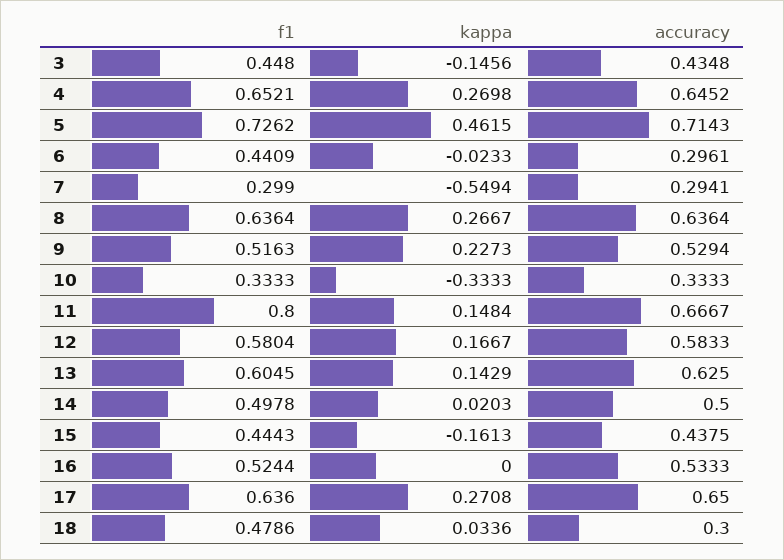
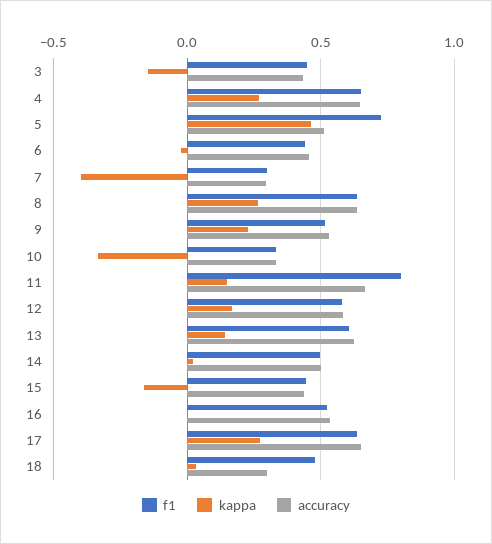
accuracy, 5: 0.7143 -> 0.5
accuracy, 6: 0.2961 -> 0.45
kappa, 7: -0.5494 -> -0.4

